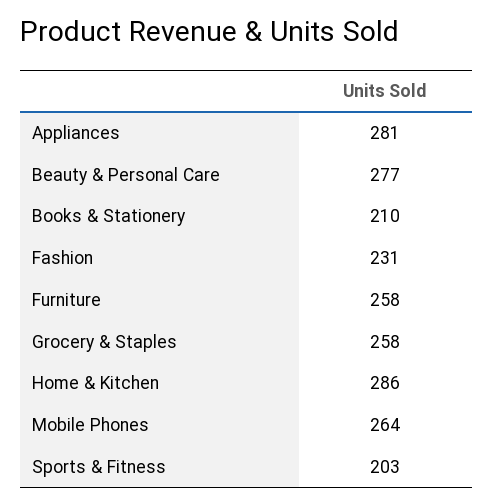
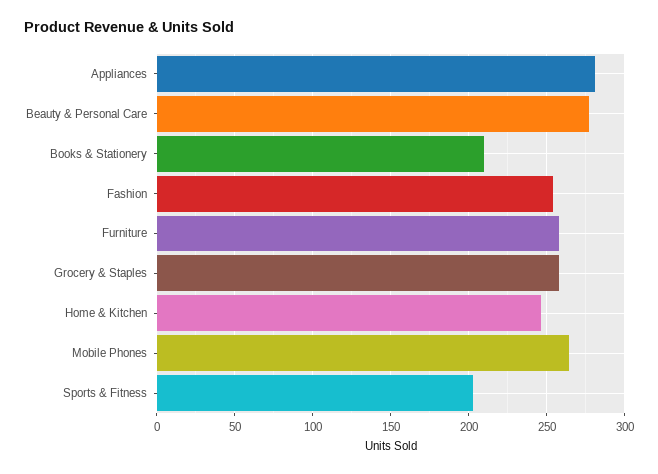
Fashion: 231 -> 255
Home & Kitchen: 286 -> 245

